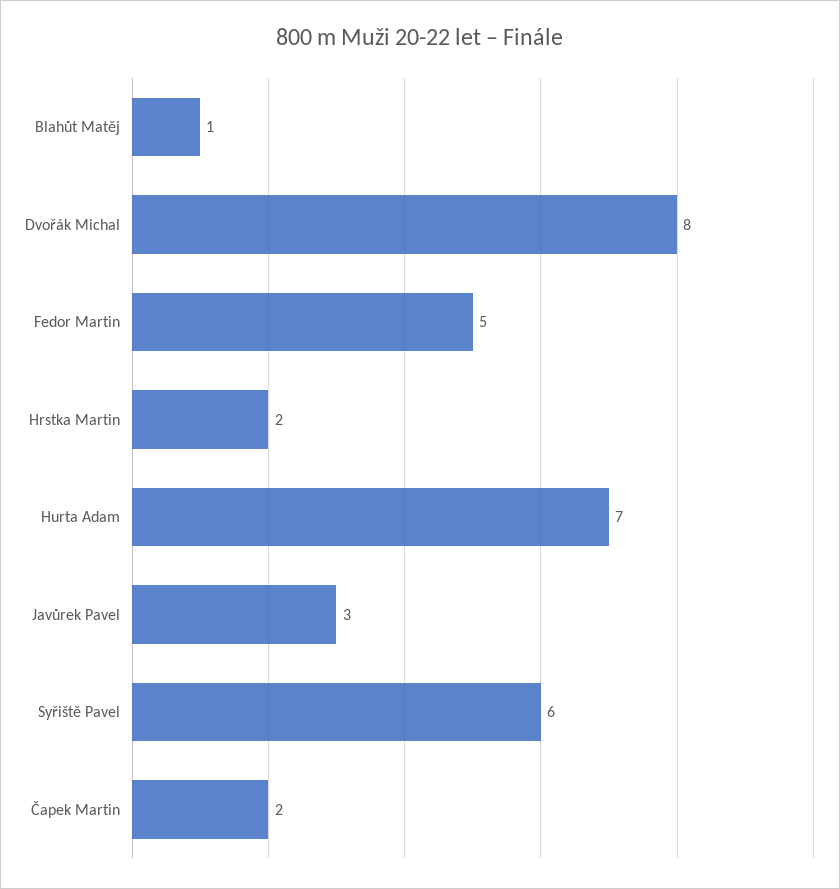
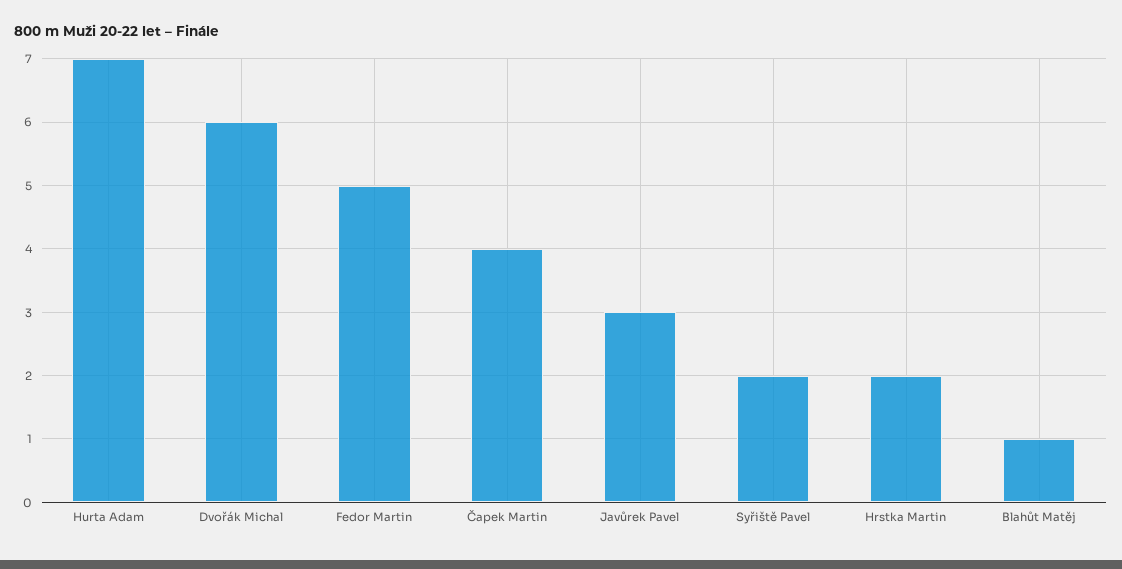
Dvořák Michal: 8 -> 6
Syřiště Pavel: 6 -> 2
Čapek Martin: 2 -> 4

